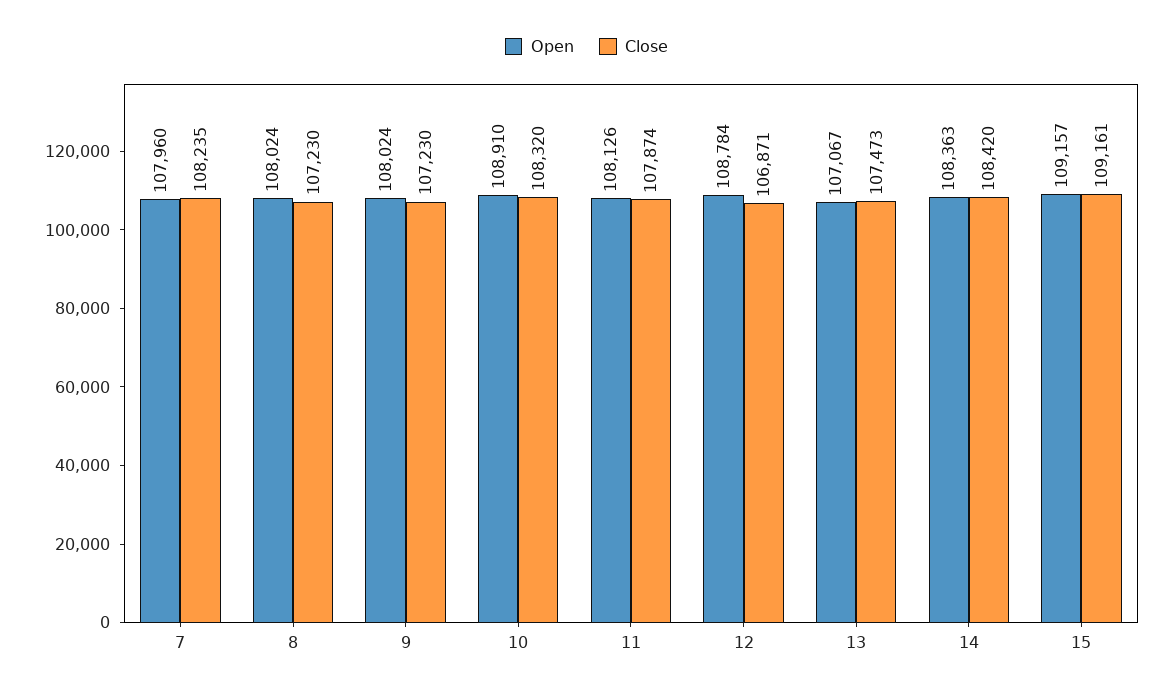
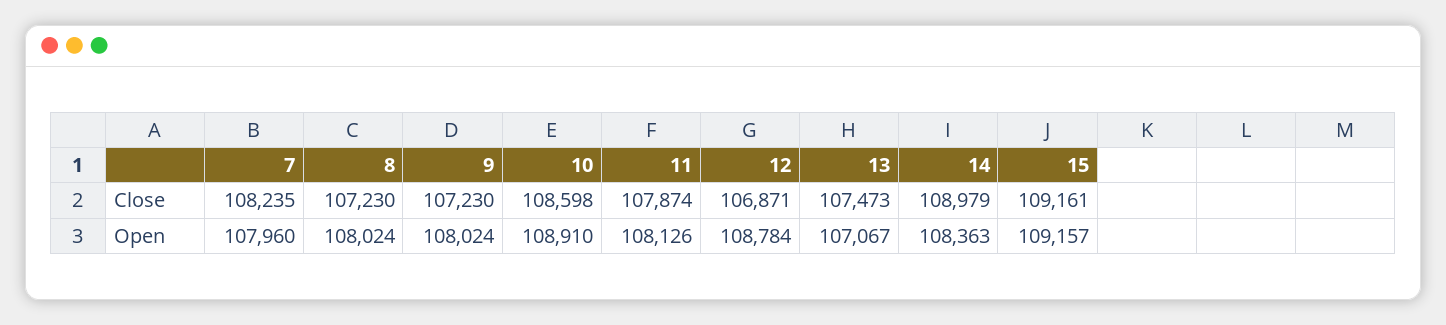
Close, 10: 108320 -> 108598
Close, 14: 108420 -> 108979

